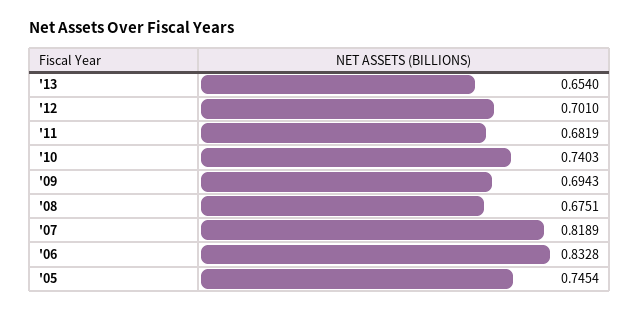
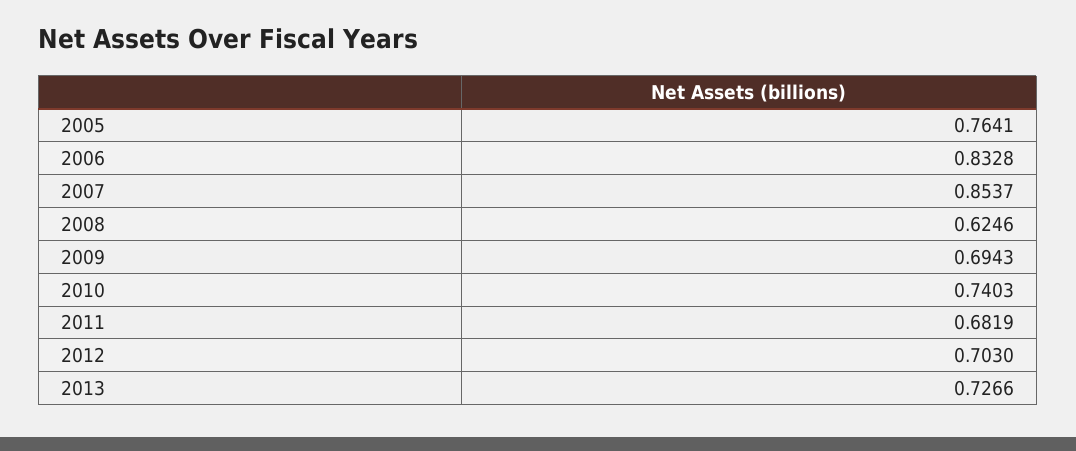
'13: 0.654 -> 0.7266
'12: 0.701 -> 0.703
'08: 0.6751 -> 0.6246
'07: 0.8189 -> 0.8537
'05: 0.7454 -> 0.7641

